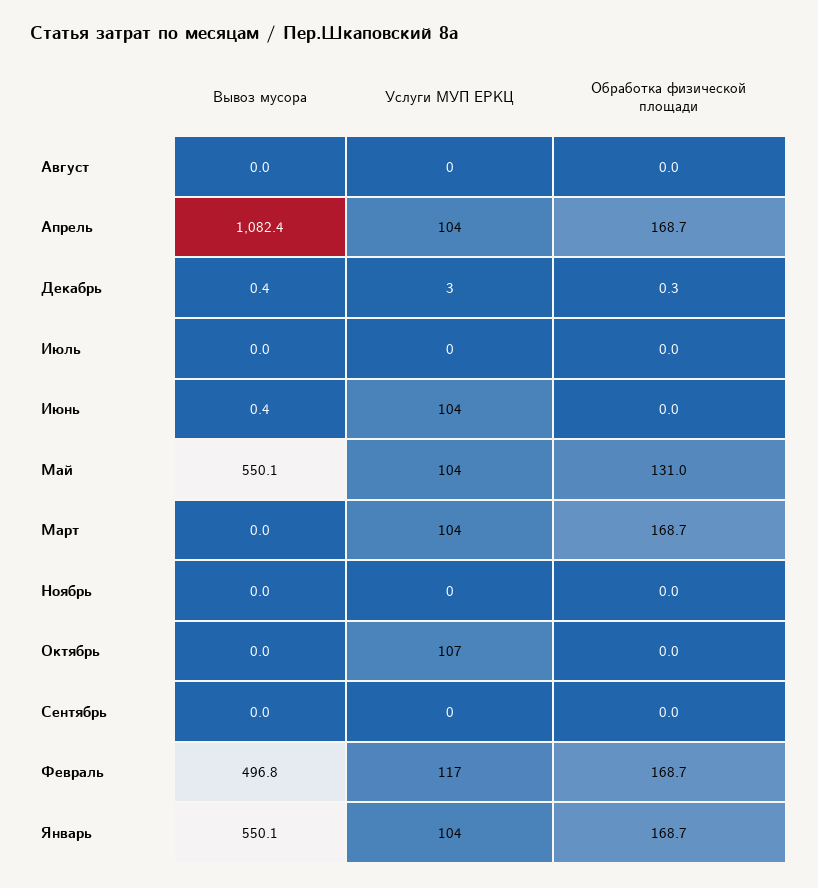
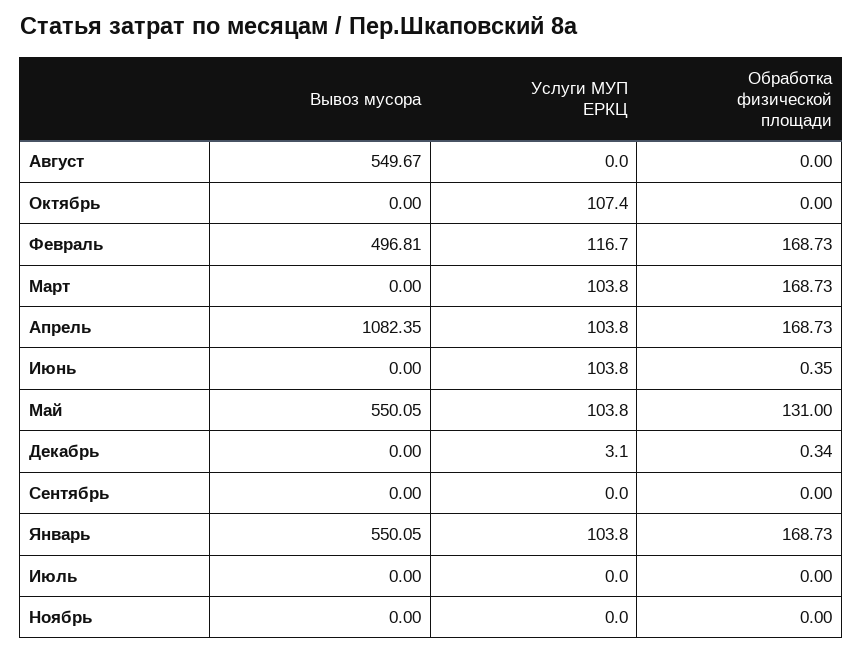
Вывоз мусора, Август: 0 -> 549.67
Вывоз мусора, Декабрь: 0.4 -> 0
Вывоз мусора, Июнь: 0.4 -> 0
Обработка физической площади, Июнь: 0 -> 0.35

